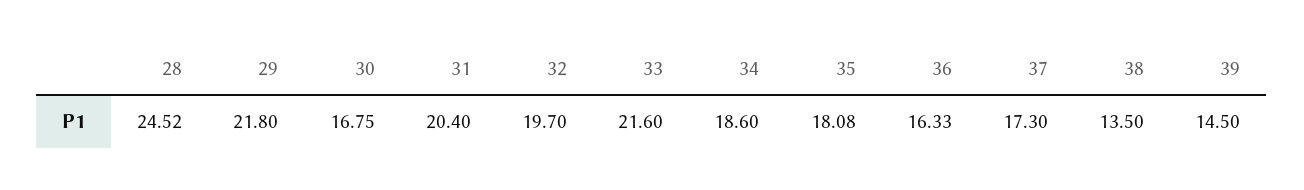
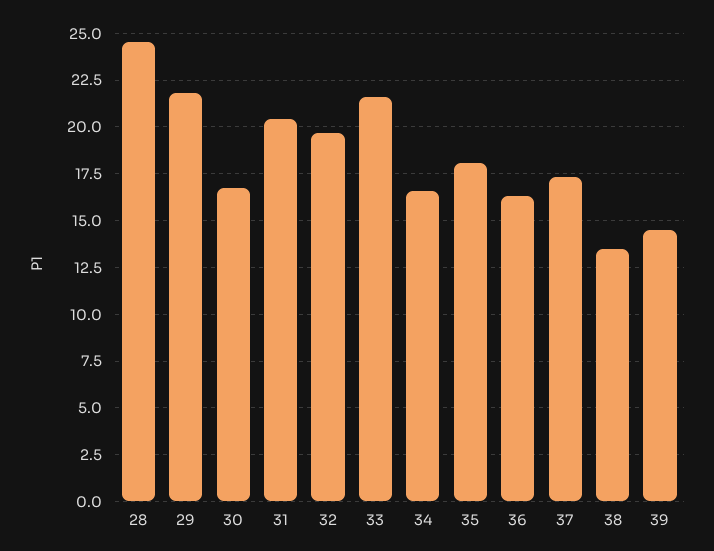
34: 18.6 -> 16.5

